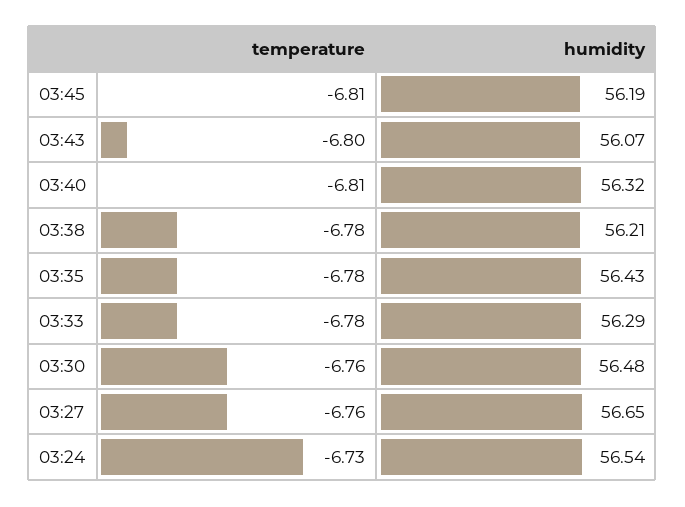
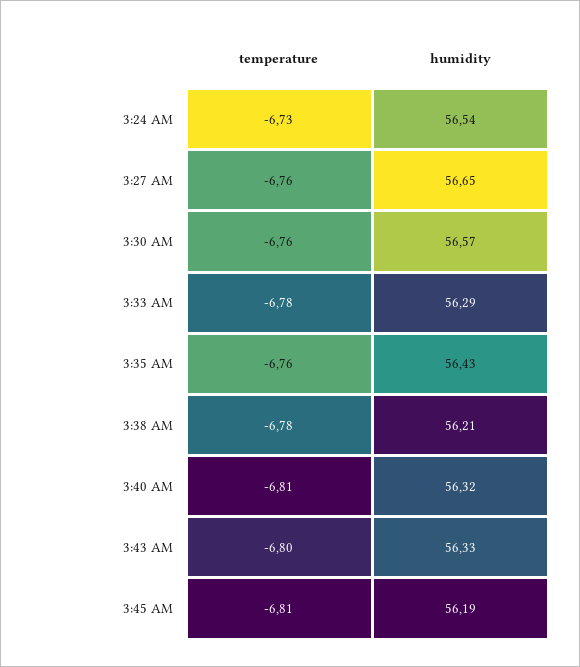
humidity, 03:43: 56.07 -> 56.33
temperature, 03:35: -6.78 -> -6.76
humidity, 03:30: 56.48 -> 56.57

